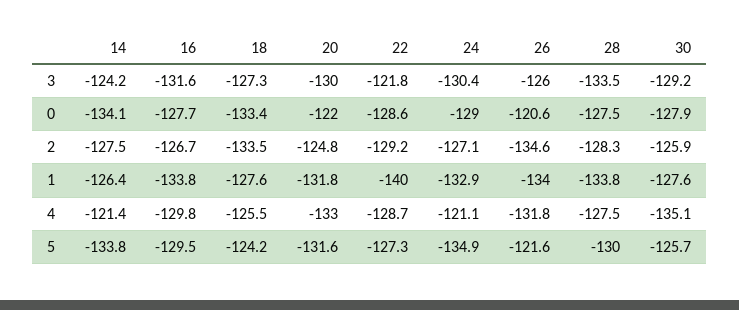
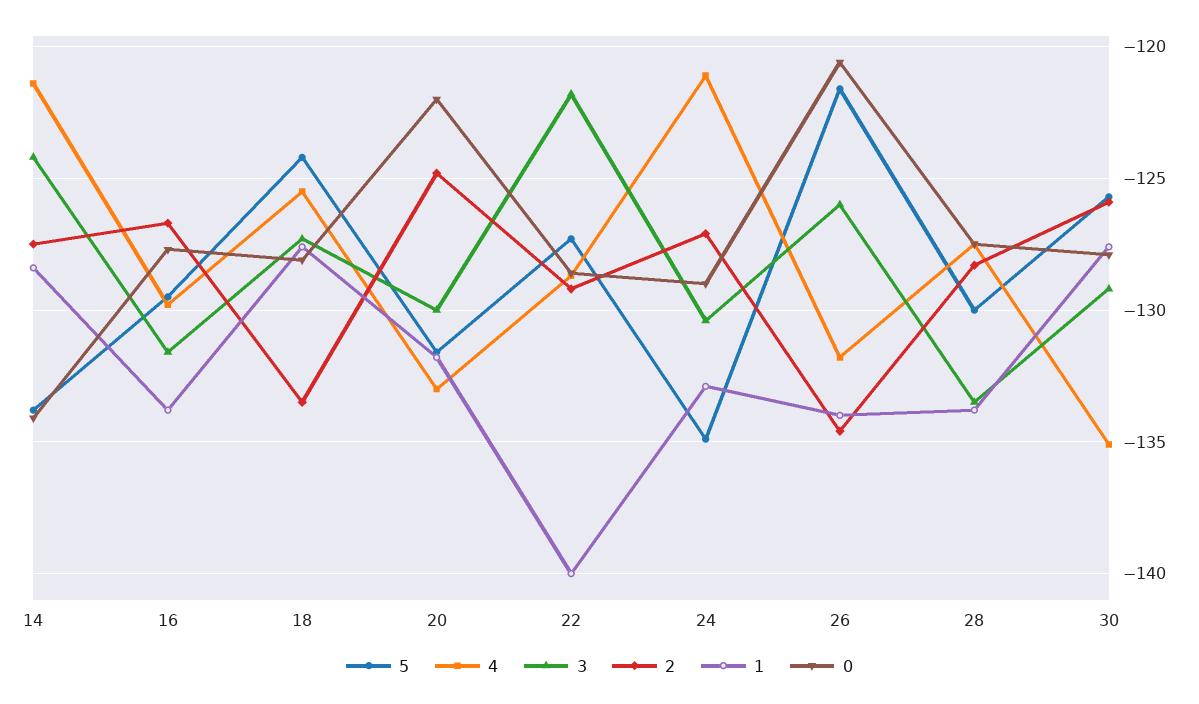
0, 18: -133.4 -> -128
1, 14: -126.4 -> -128.5

